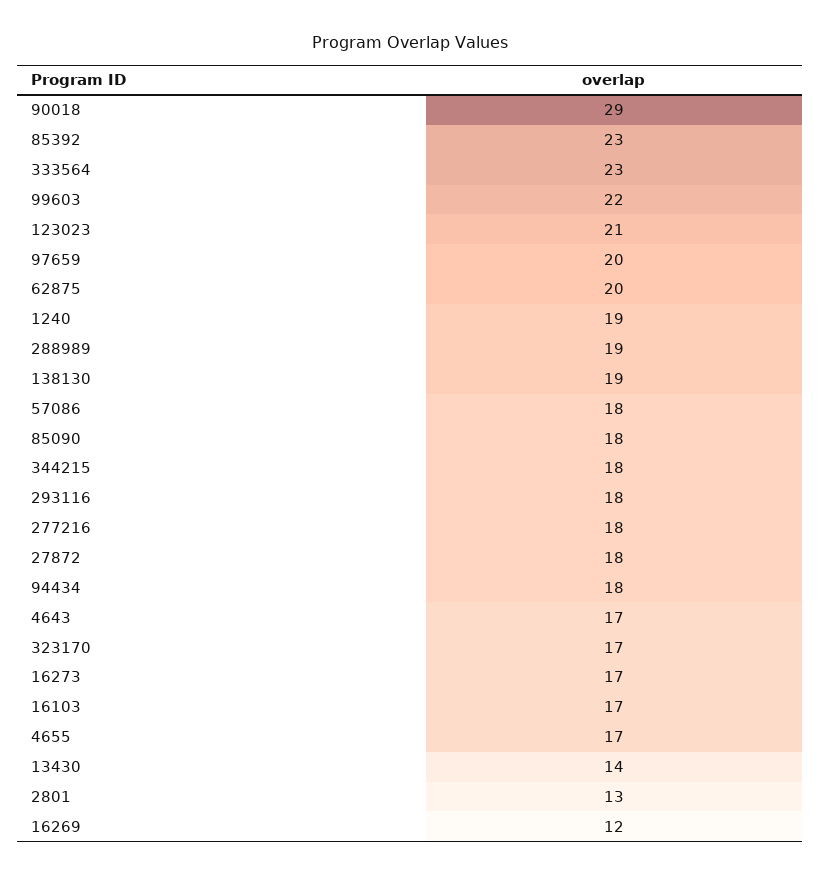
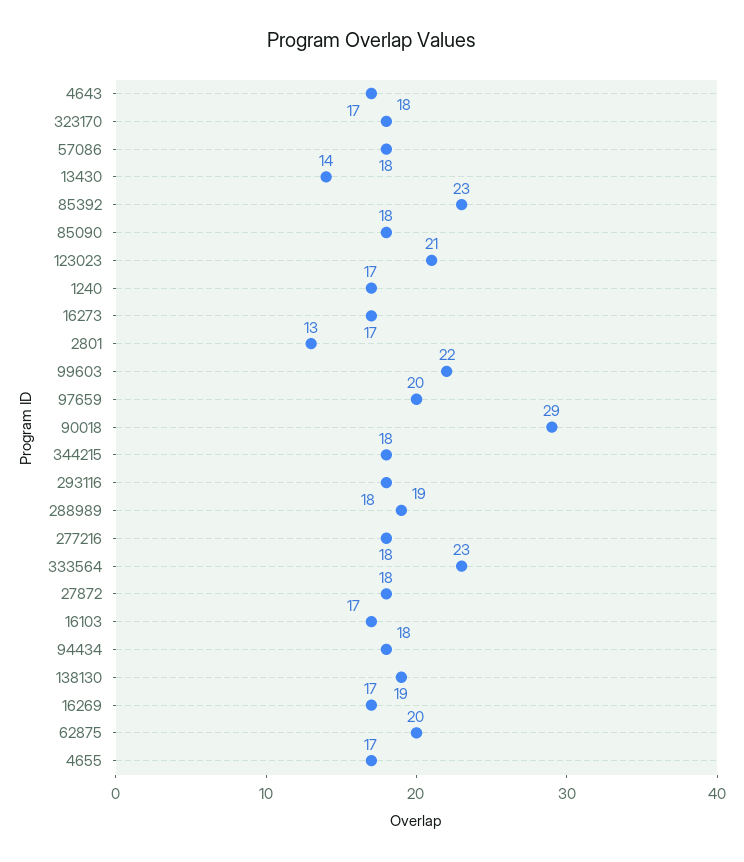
1240: 19 -> 17
323170: 17 -> 18
16269: 12 -> 17

